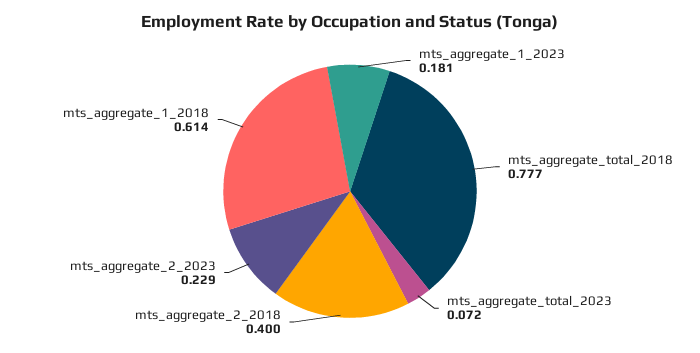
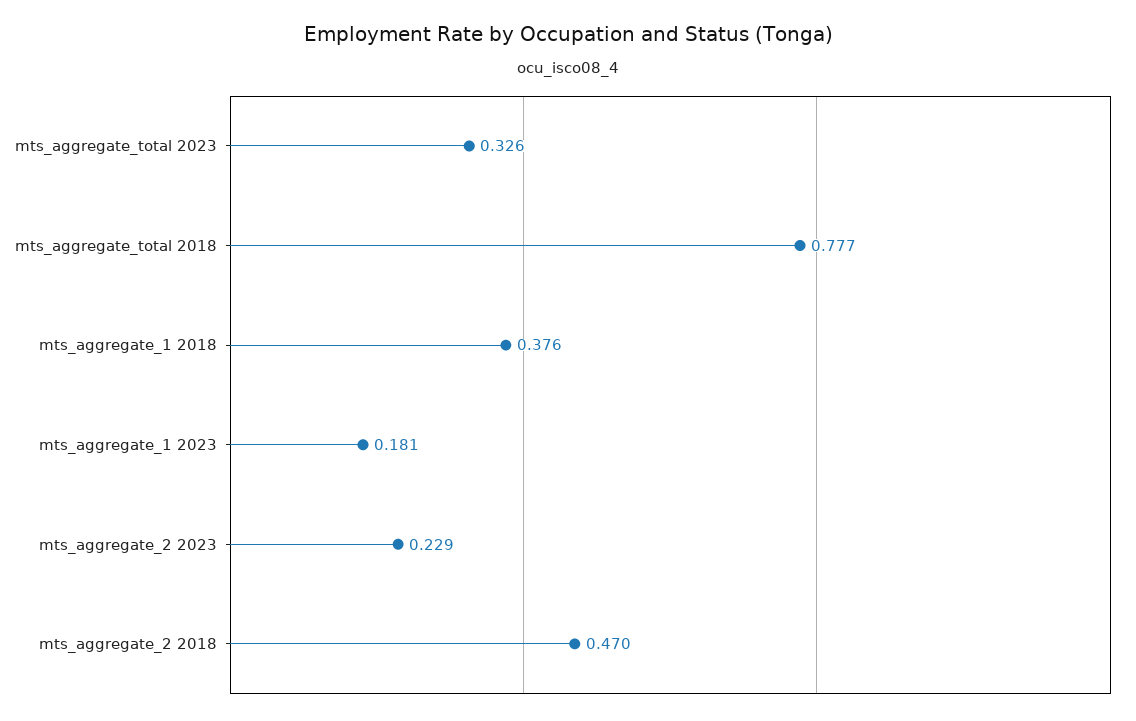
mts_aggregate_total_2023: 0.072 -> 0.326
mts_aggregate_2_2018: 0.4 -> 0.47
mts_aggregate_1_2018: 0.614 -> 0.376

